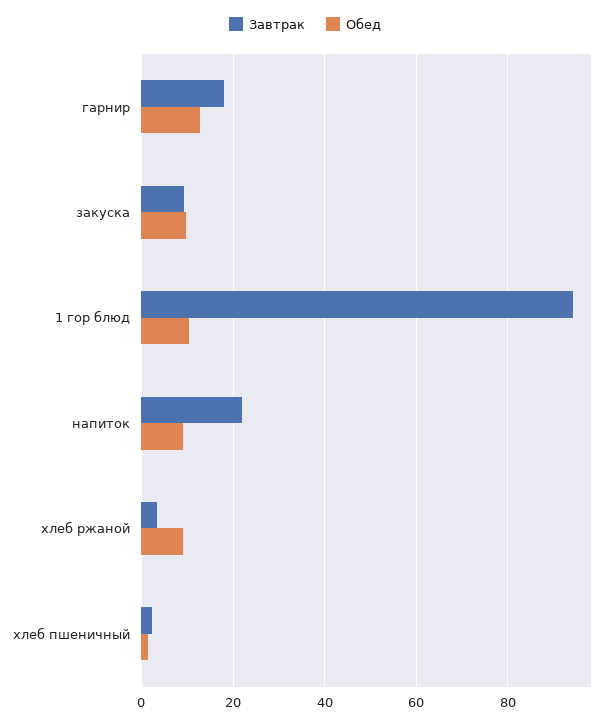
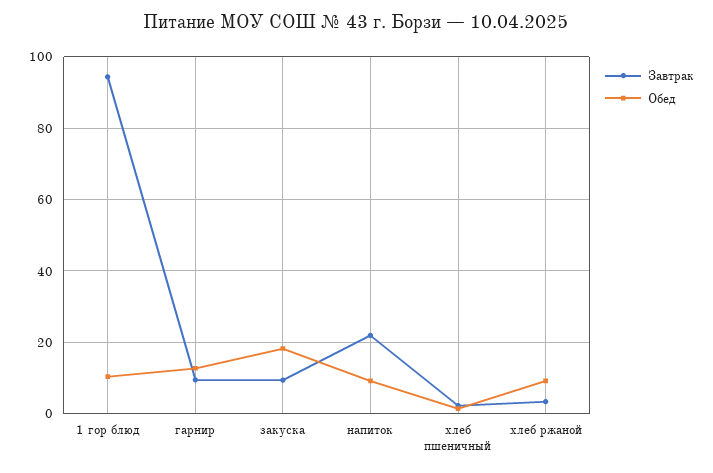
Завтрак, гарнир: 18 -> 10
Обед, закуска: 10 -> 18

